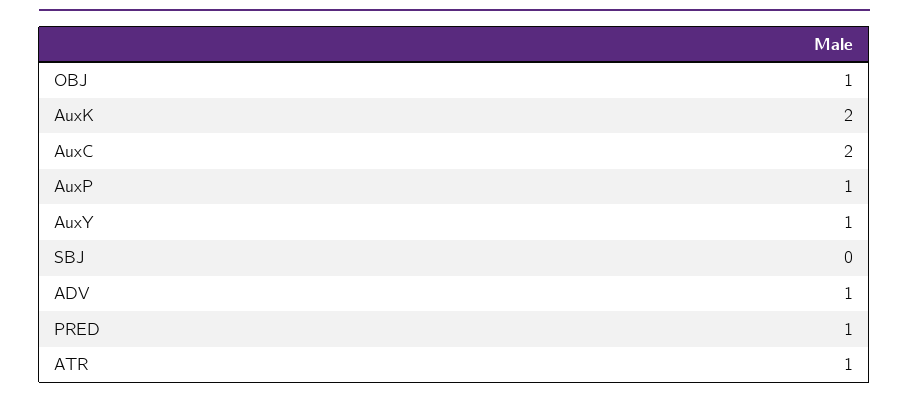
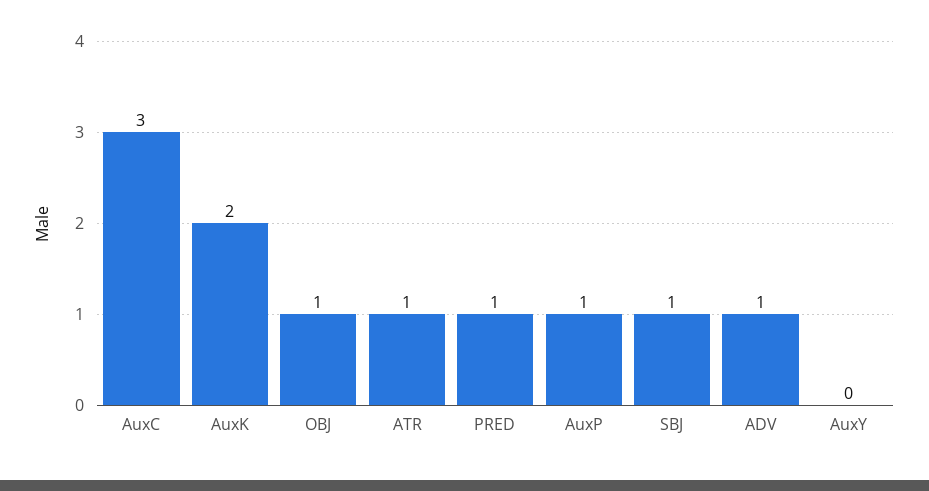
AuxC: 2 -> 3
AuxY: 1 -> 0
SBJ: 0 -> 1

